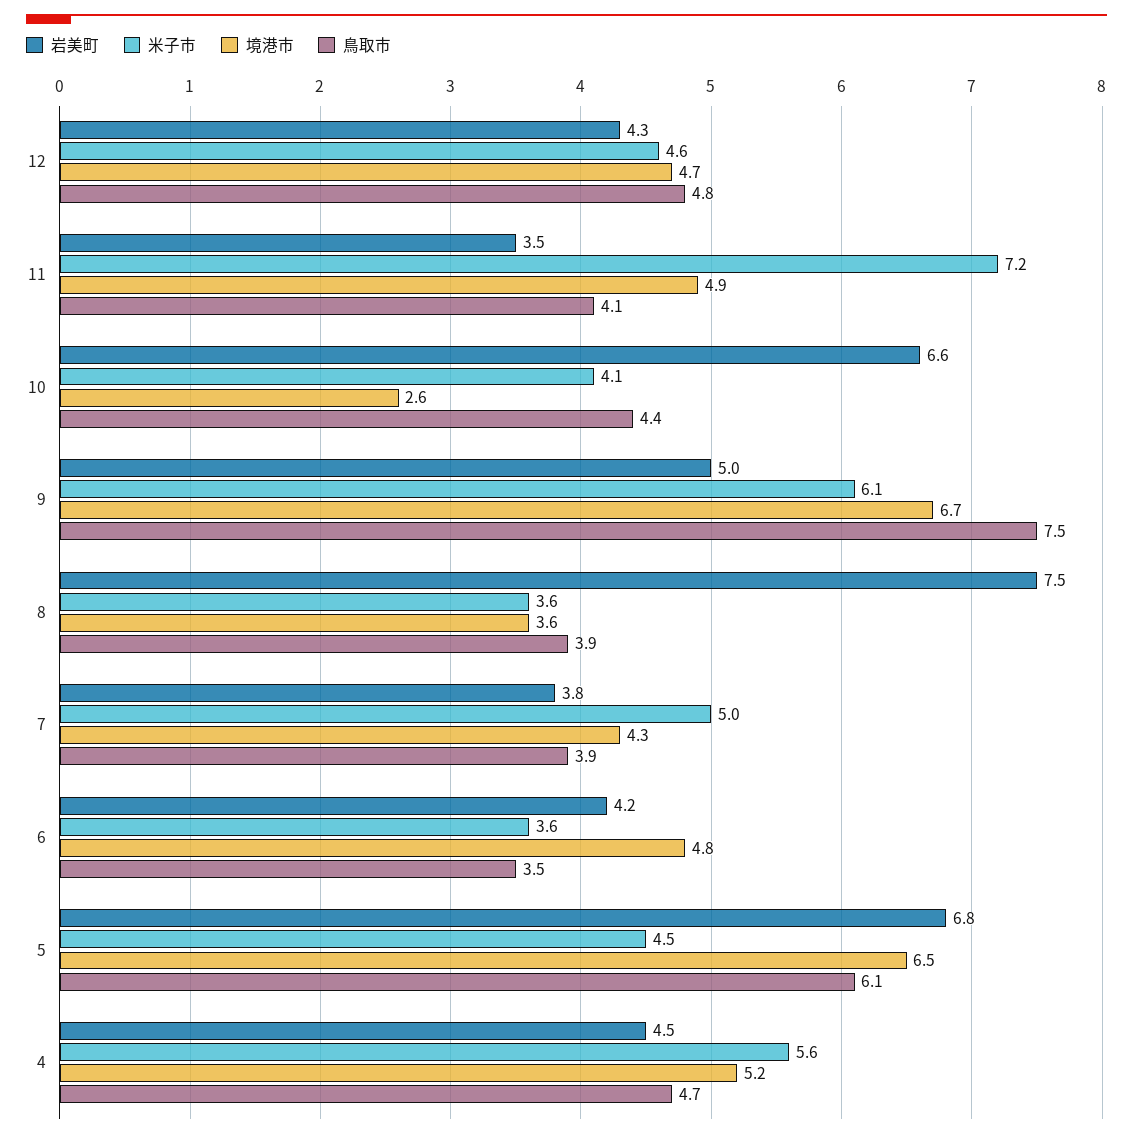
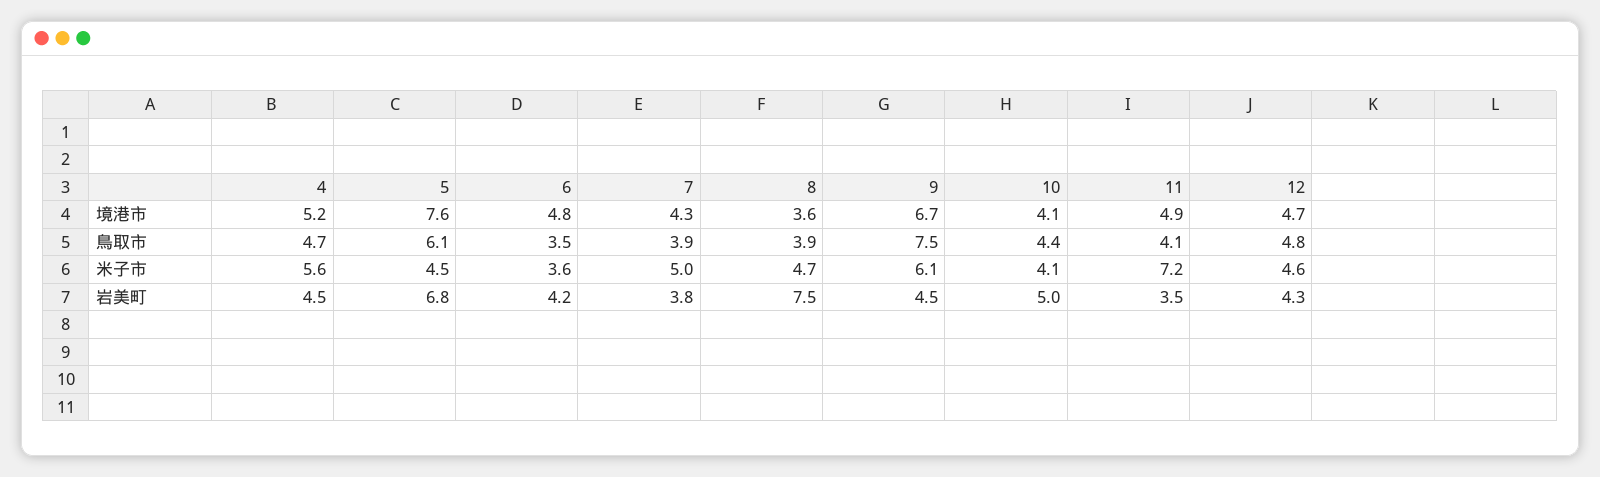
岩美町, 10: 6.6 -> 5
境港市, 10: 2.6 -> 4.1
岩美町, 9: 5 -> 4.5
米子市, 8: 3.6 -> 4.7
境港市, 5: 6.5 -> 7.6

